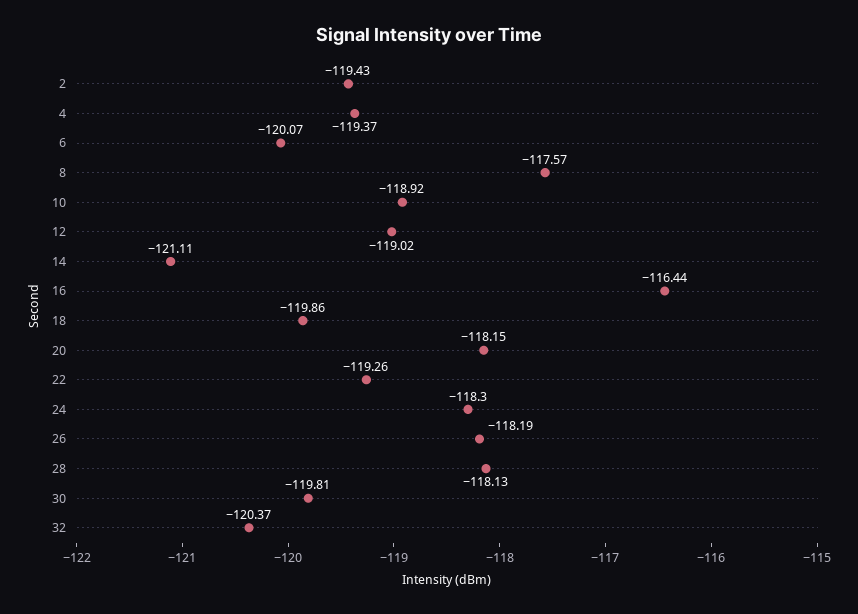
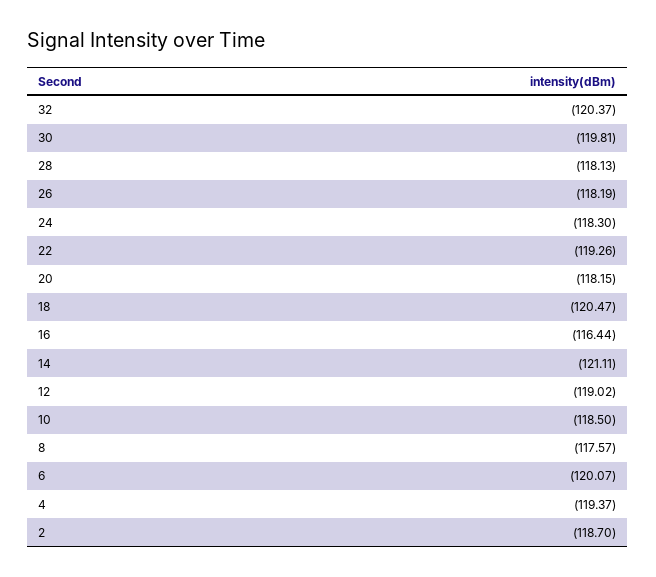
2: -119.43 -> -118.7
10: -118.92 -> -118.5
18: -119.86 -> -120.47

